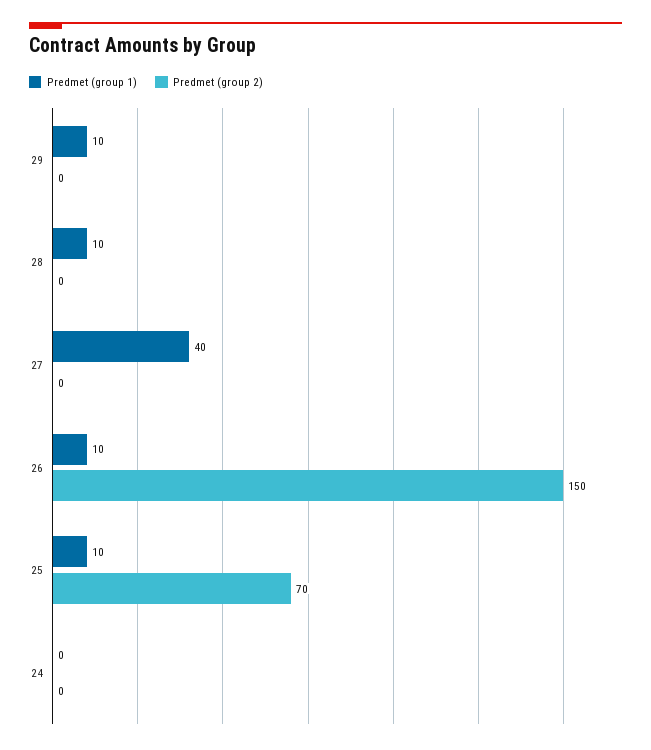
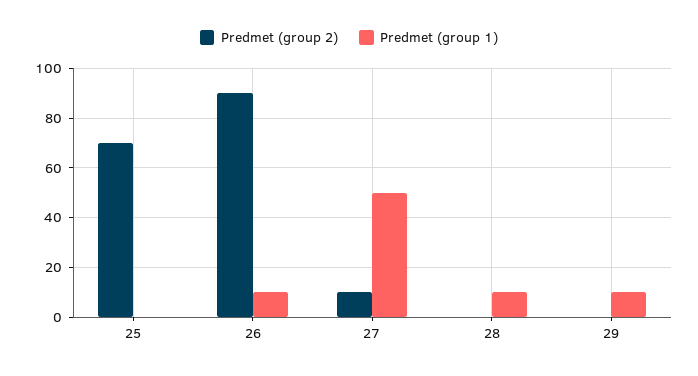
Predmet (group 1), 27: 40 -> 50
Predmet (group 2), 27: 0 -> 10
Predmet (group 2), 26: 150 -> 90
Predmet (group 1), 25: 10 -> 0
Predmet (group 1), 24: 0 -> none
Predmet (group 2), 24: 0 -> none

